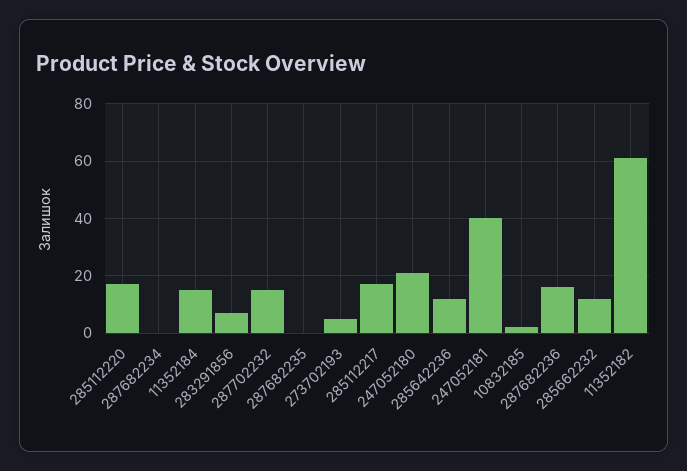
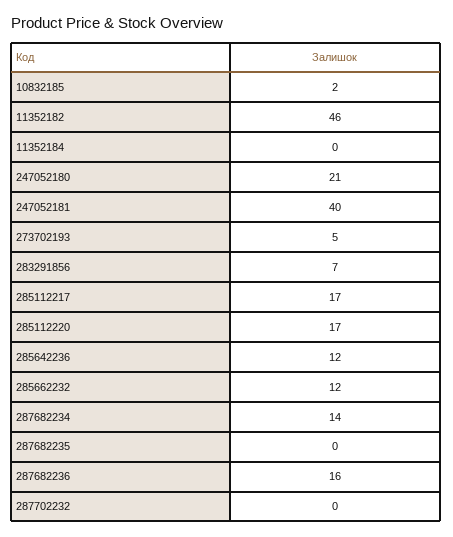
287682234: 0 -> 14
11352184: 15 -> 0
287702232: 15 -> 0
11352182: 60 -> 46

